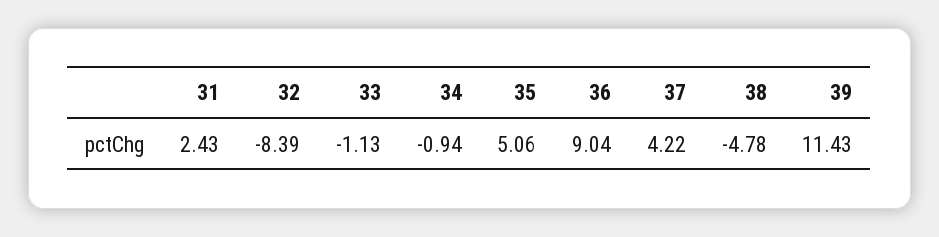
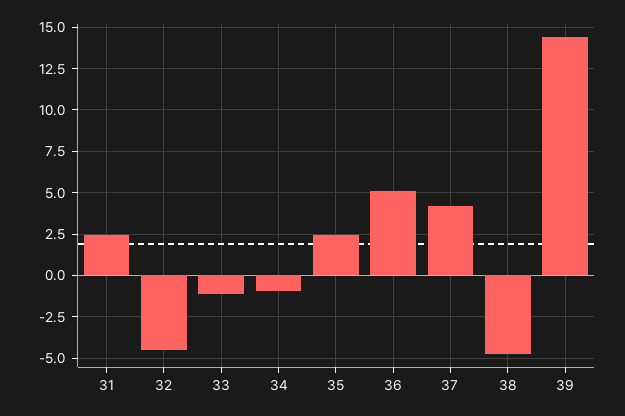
32: -8.39 -> -4.5
35: 5.06 -> 2.5
36: 9.04 -> 5
39: 11.43 -> 14.5

